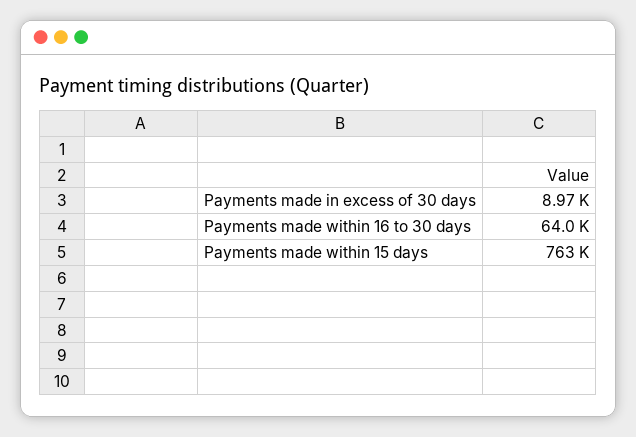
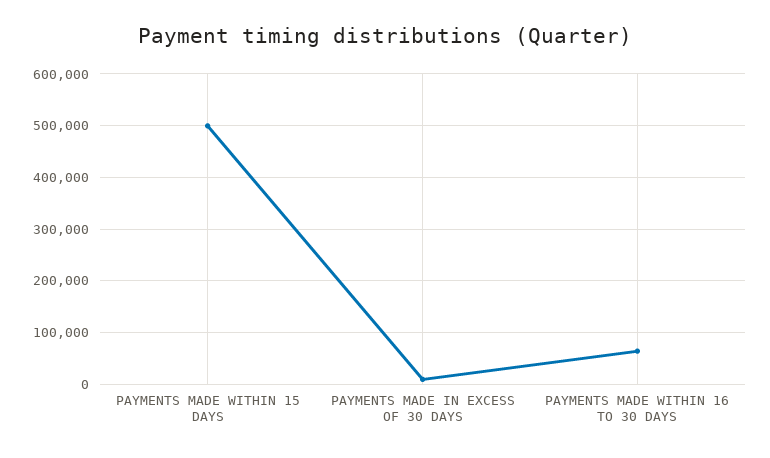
Payments made within 15 days: 763000 -> 500000

